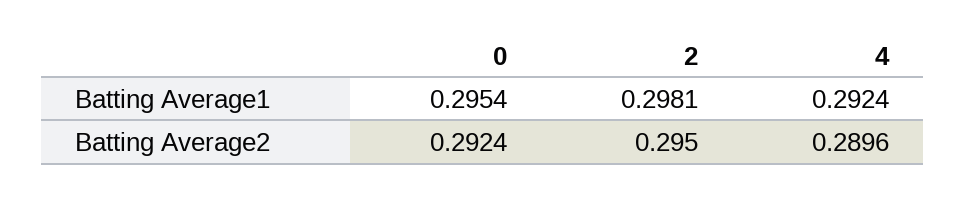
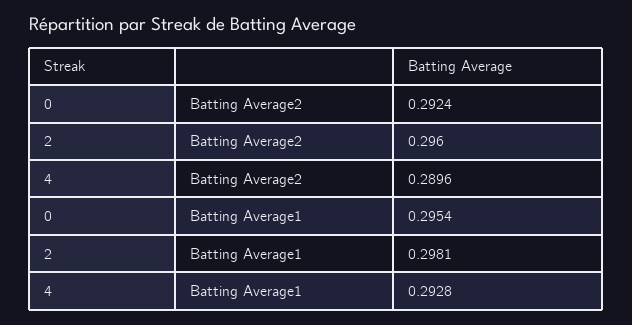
4, Batting Average1: 0.2924 -> 0.2928
2, Batting Average2: 0.295 -> 0.296

